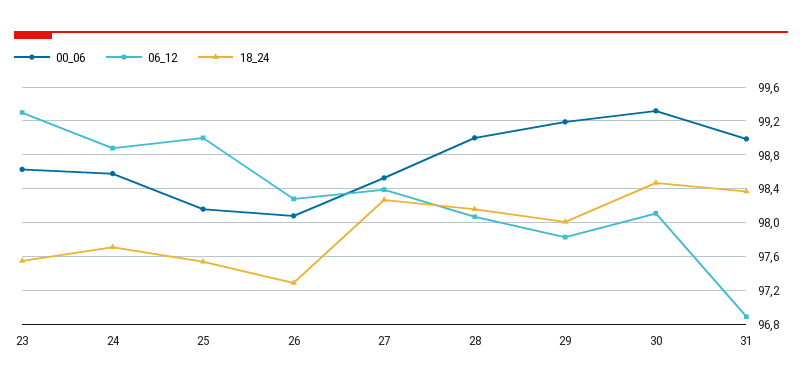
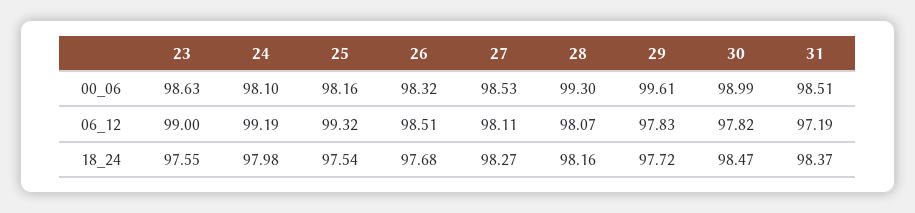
06_12, 23: 99.3 -> 99
00_06, 24: 98.6 -> 98.1
06_12, 24: 98.9 -> 99.19
18_24, 24: 97.7 -> 97.98
06_12, 25: 99 -> 99.32
00_06, 26: 98.1 -> 98.32
06_12, 26: 98.3 -> 98.51
18_24, 26: 97.3 -> 97.68
06_12, 27: 98.4 -> 98.11
00_06, 28: 99 -> 99.3
00_06, 29: 99.2 -> 99.61
18_24, 29: 98 -> 97.72
00_06, 30: 99.3 -> 98.99
06_12, 30: 98.1 -> 97.82
00_06, 31: 99 -> 98.51
06_12, 31: 96.9 -> 97.19

